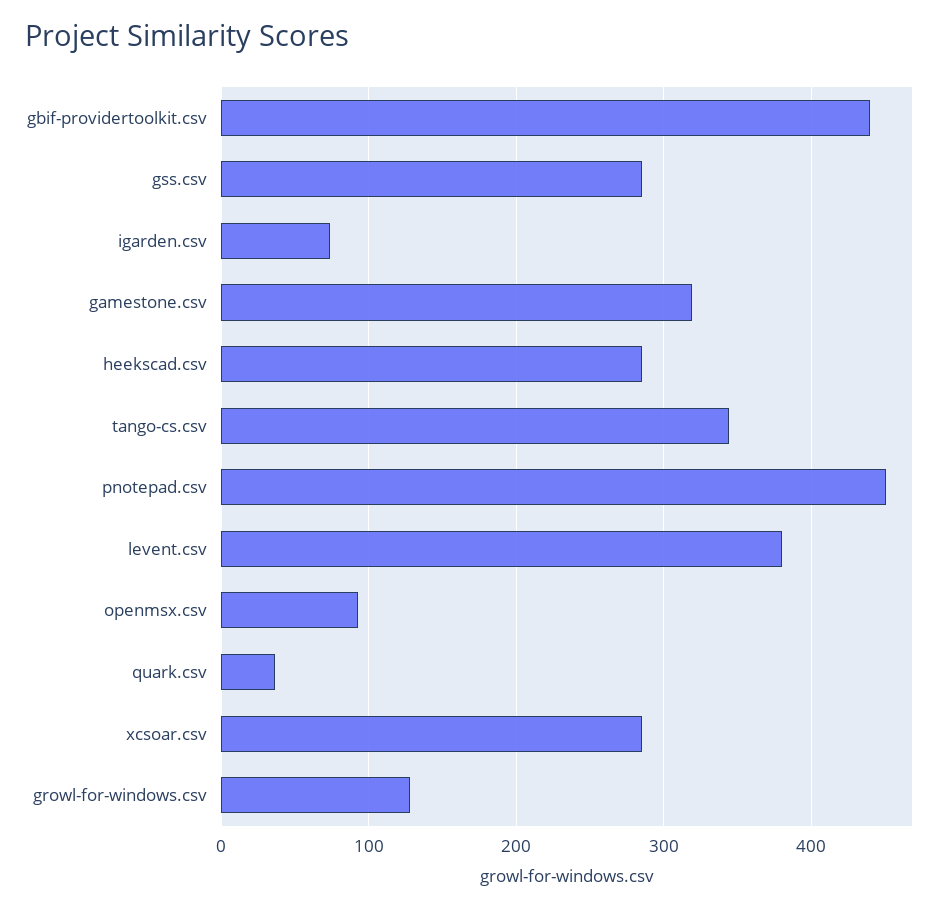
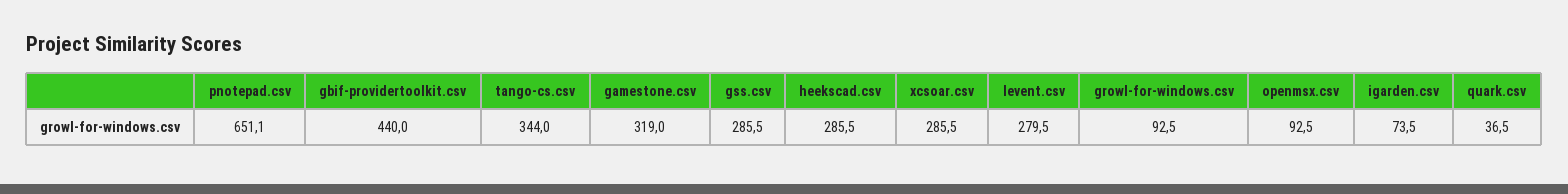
pnotepad.csv: 450 -> 651.1
levent.csv: 380 -> 279.5
growl-for-windows.csv: 130 -> 92.5

